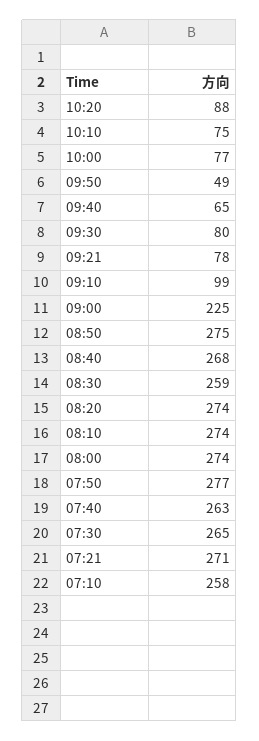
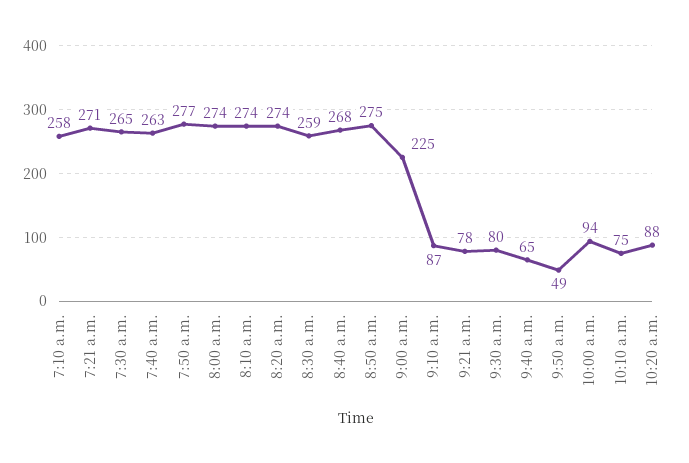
10:00: 77 -> 94
09:10: 99 -> 87

